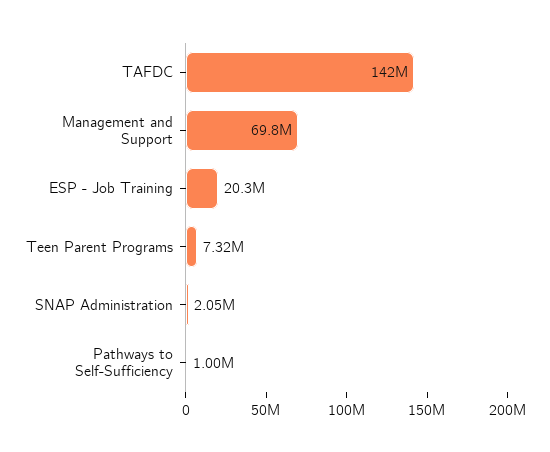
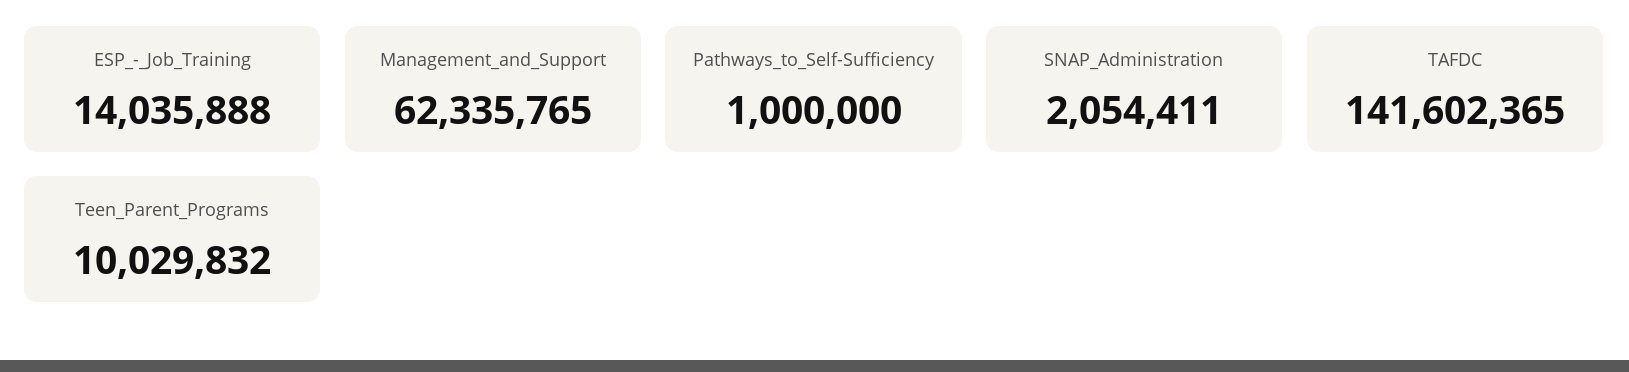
Management and Support: 69800000 -> 62335765
ESP - Job Training: 20300000 -> 14035888
Teen Parent Programs: 7320000 -> 10029832

